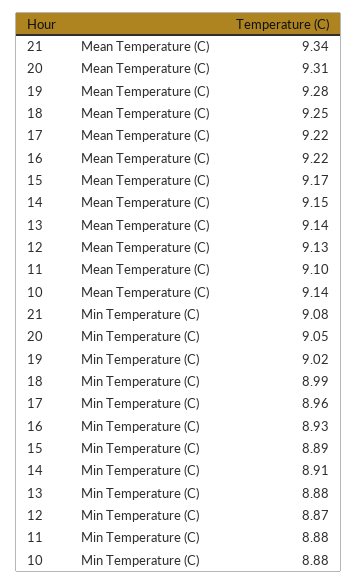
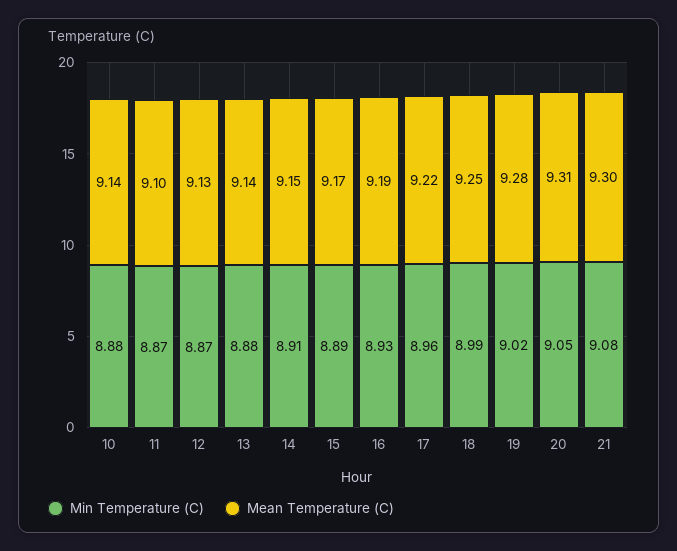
Mean Temperature (C), 21: 9.34 -> 9.3
Mean Temperature (C), 16: 9.22 -> 9.19
Min Temperature (C), 11: 8.88 -> 8.87

